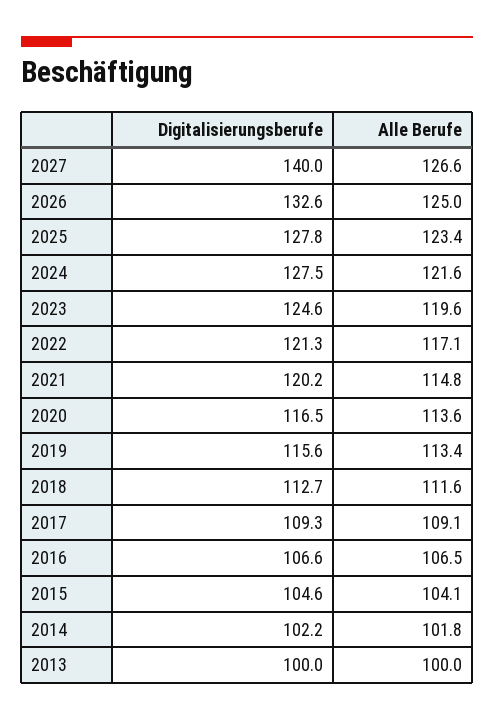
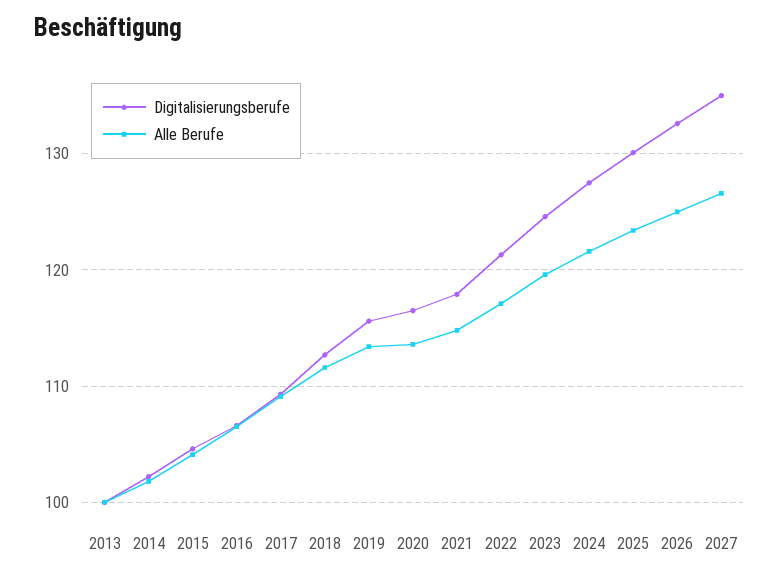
Digitalisierungsberufe, 2027: 140 -> 135
Digitalisierungsberufe, 2025: 127.8 -> 130
Digitalisierungsberufe, 2021: 120.2 -> 118

